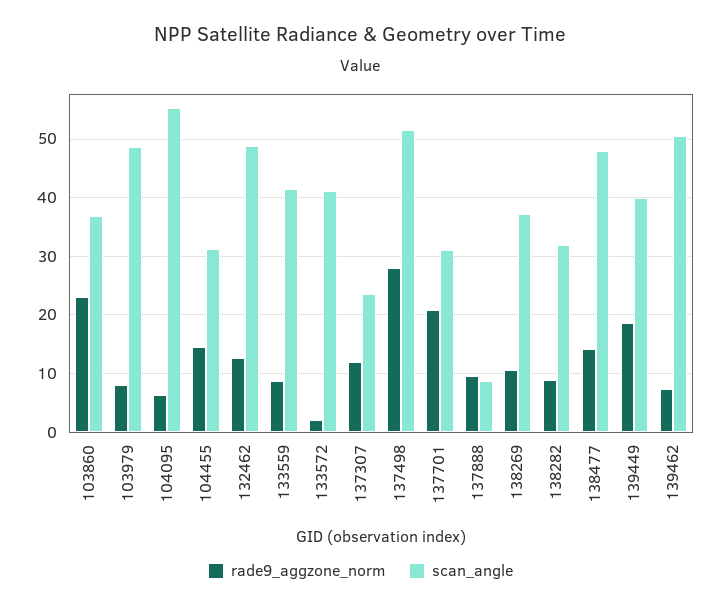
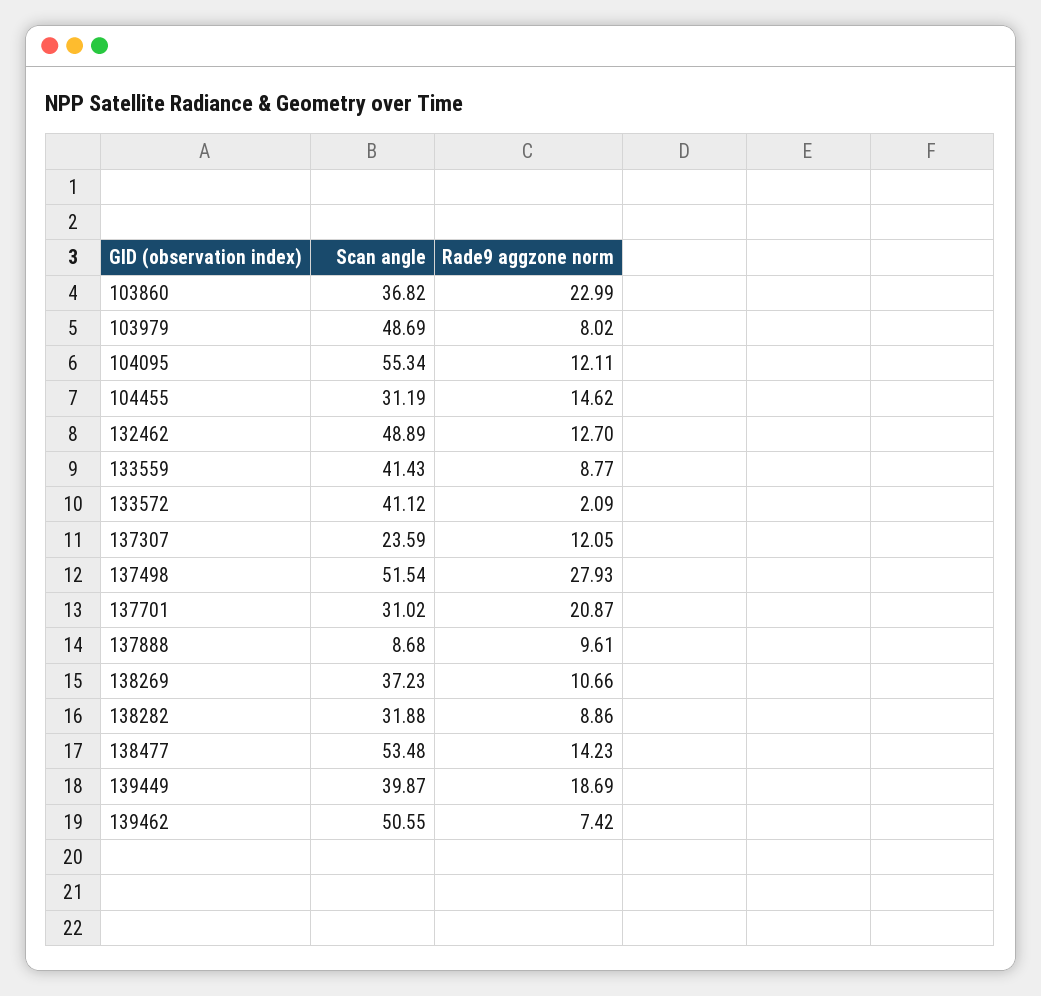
rade9_aggzone_norm, 104095: 6 -> 12.11
scan_angle, 138477: 48 -> 53.48

